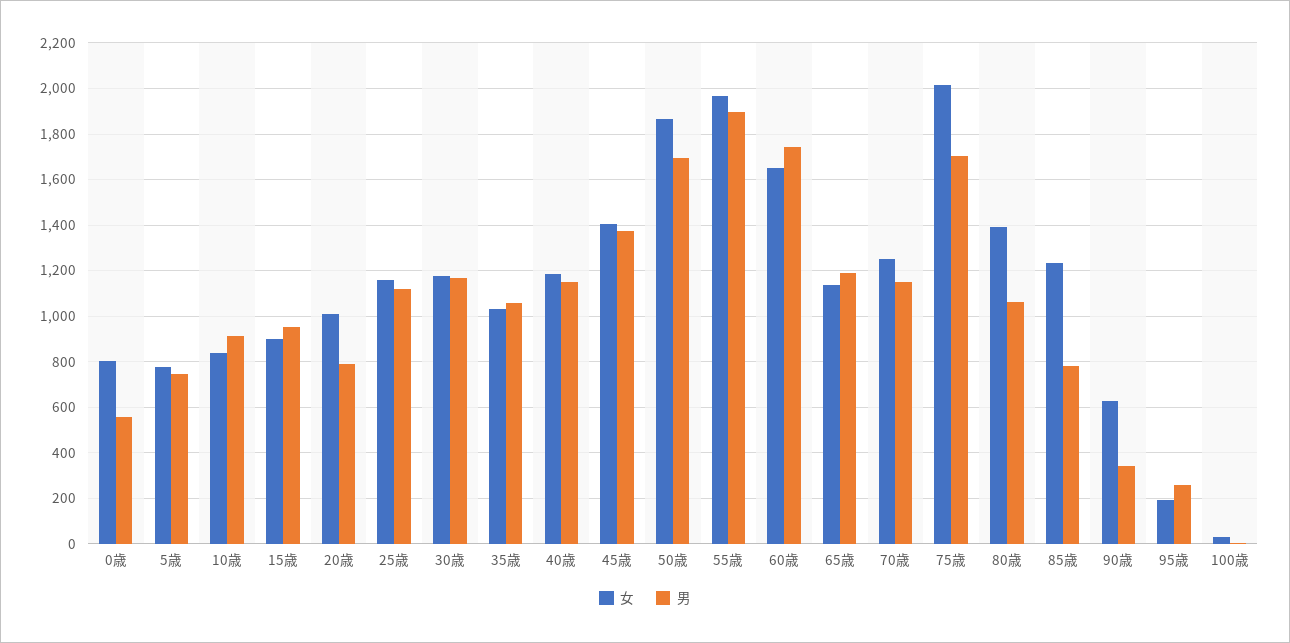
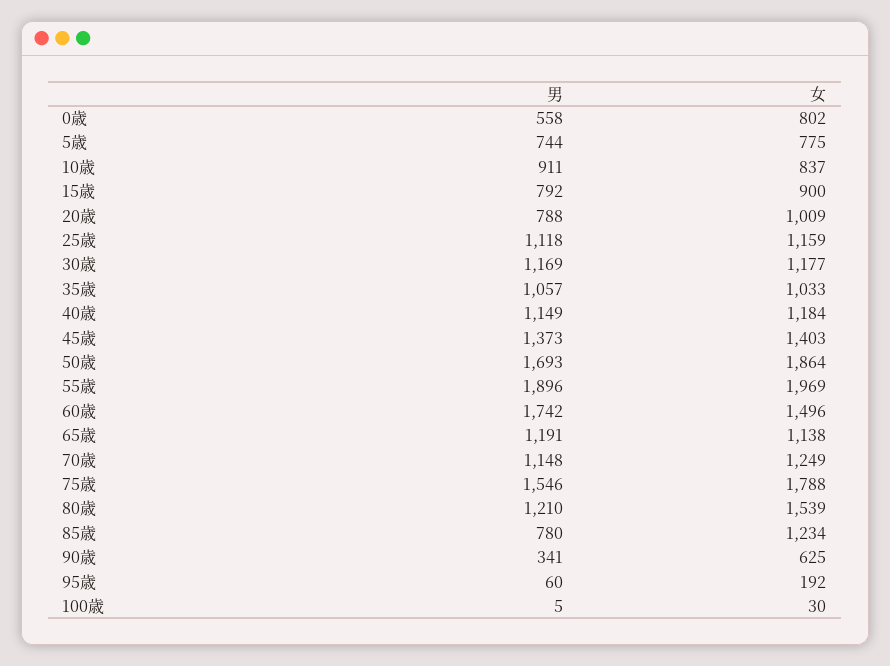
男, 15歳: 950 -> 792
女, 60歳: 1650 -> 1496
女, 75歳: 2000 -> 1788
男, 75歳: 1700 -> 1546
女, 80歳: 1400 -> 1539
男, 80歳: 1050 -> 1210
男, 95歳: 250 -> 60

